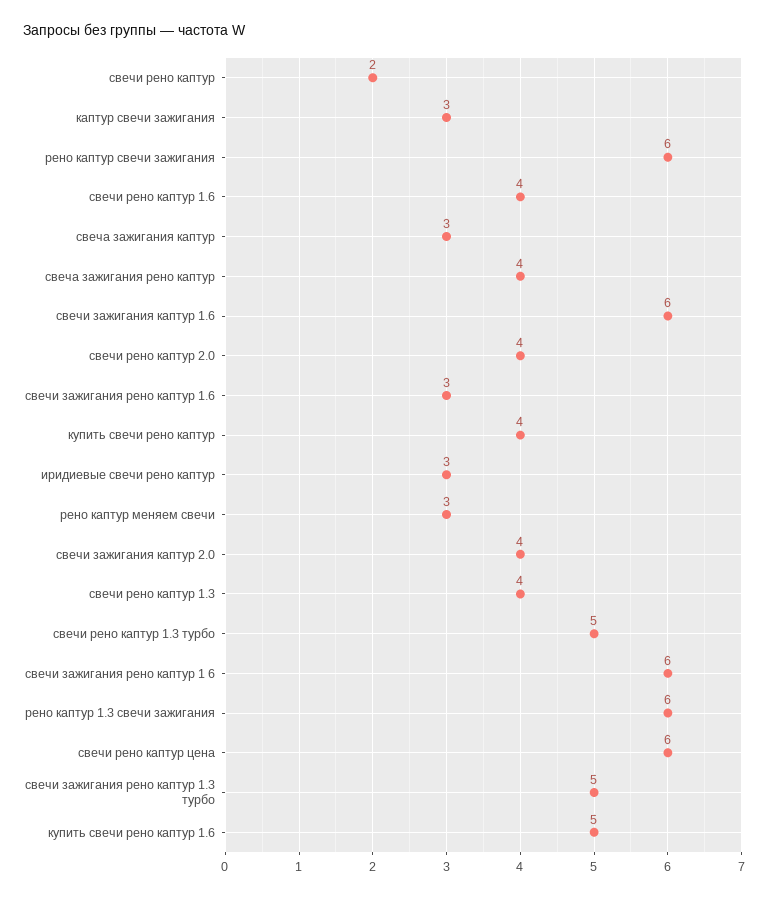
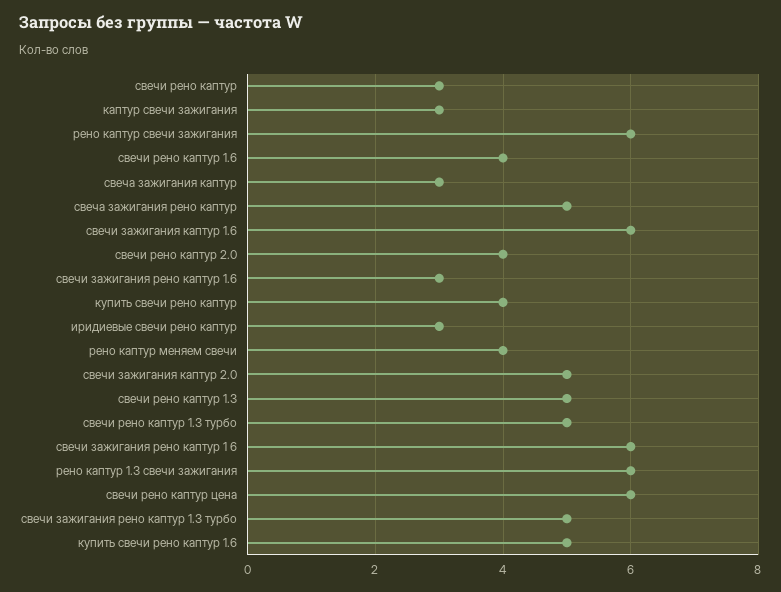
свечи рено каптур: 2 -> 3
свеча зажигания рено каптур: 4 -> 5
рено каптур меняем свечи: 3 -> 4
свечи зажигания каптур 2.0: 4 -> 5
свечи рено каптур 1.3: 4 -> 5

